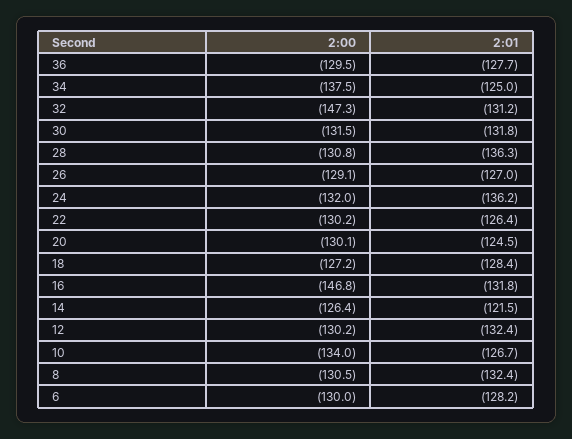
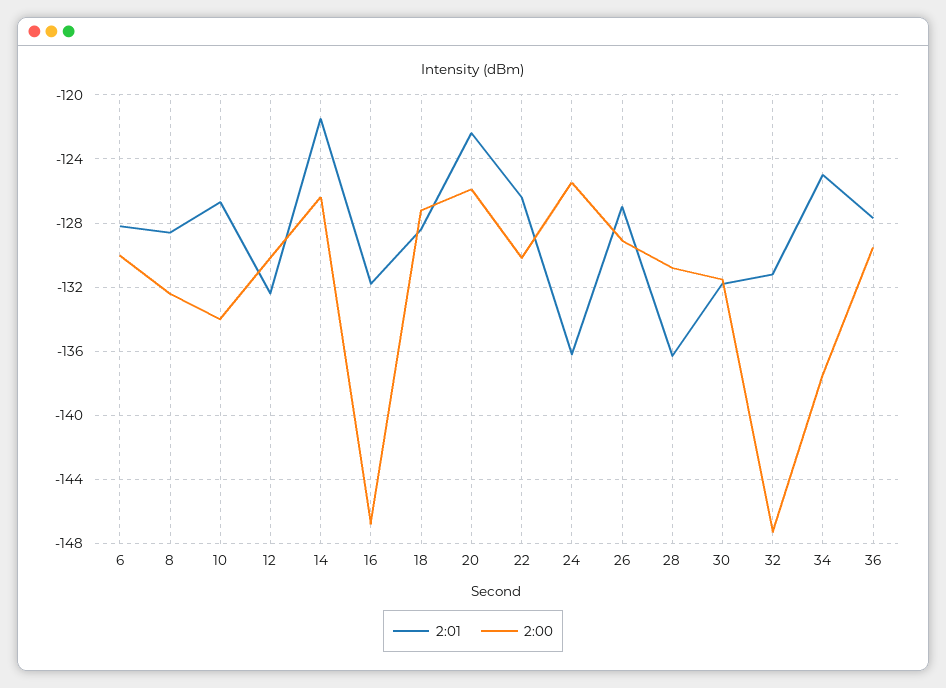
2:00, 24: -132 -> -125.5
2:00, 20: -130.1 -> -126
2:01, 20: -124.5 -> -122.5
2:00, 8: -130.5 -> -132.5
2:01, 8: -132.4 -> -128.5

